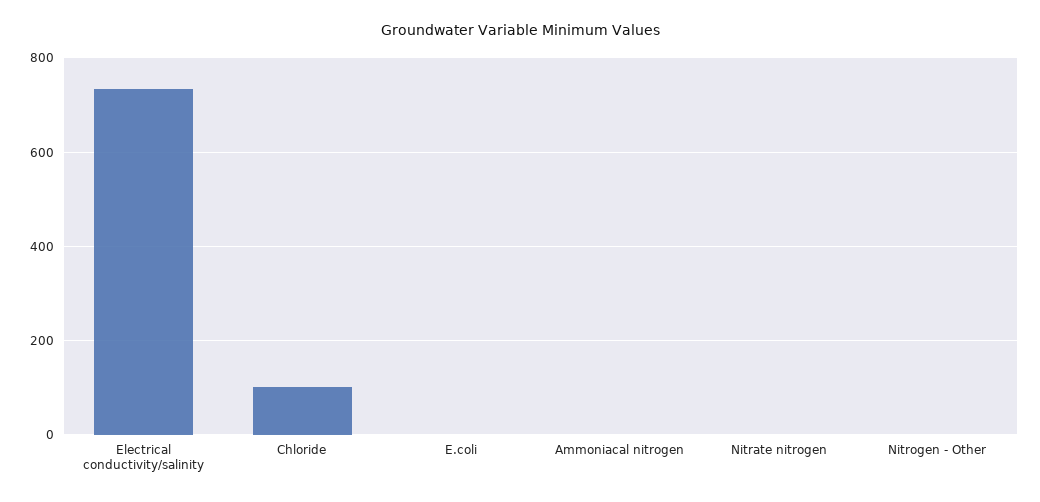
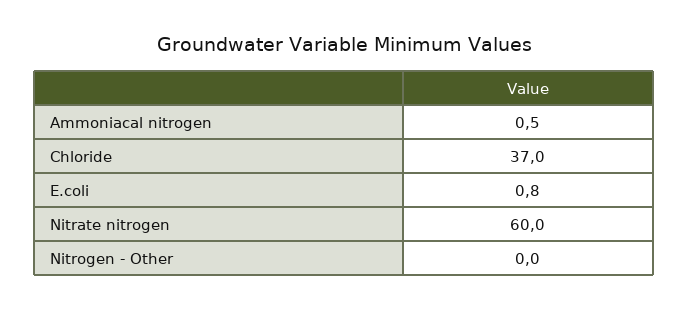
Electrical conductivity/salinity: 740 -> none
Chloride: 100 -> 37
Nitrate nitrogen: 0 -> 60

